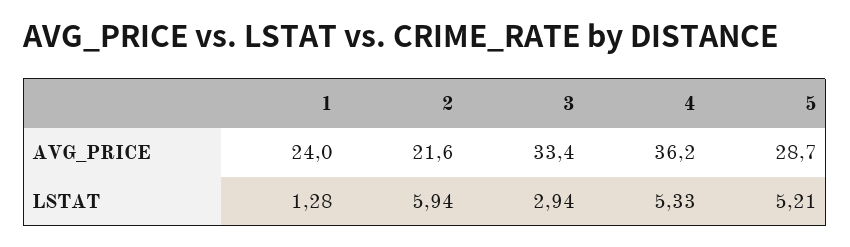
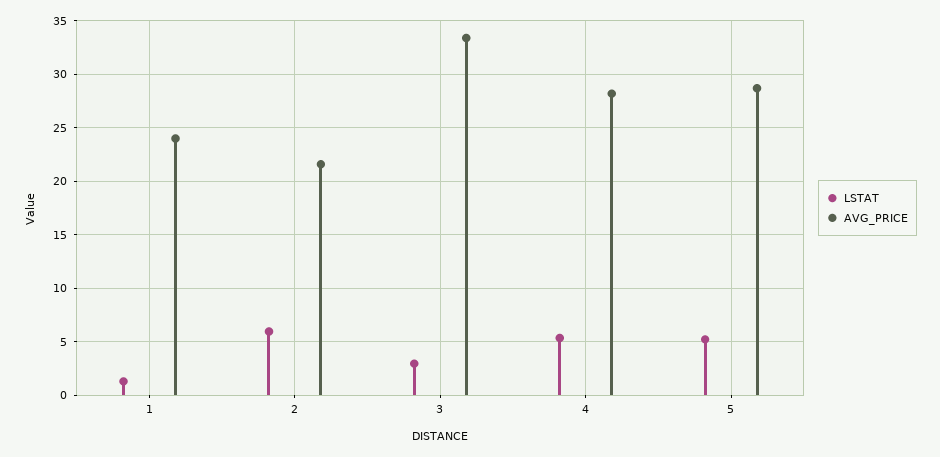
AVG_PRICE, 4: 36.2 -> 28

